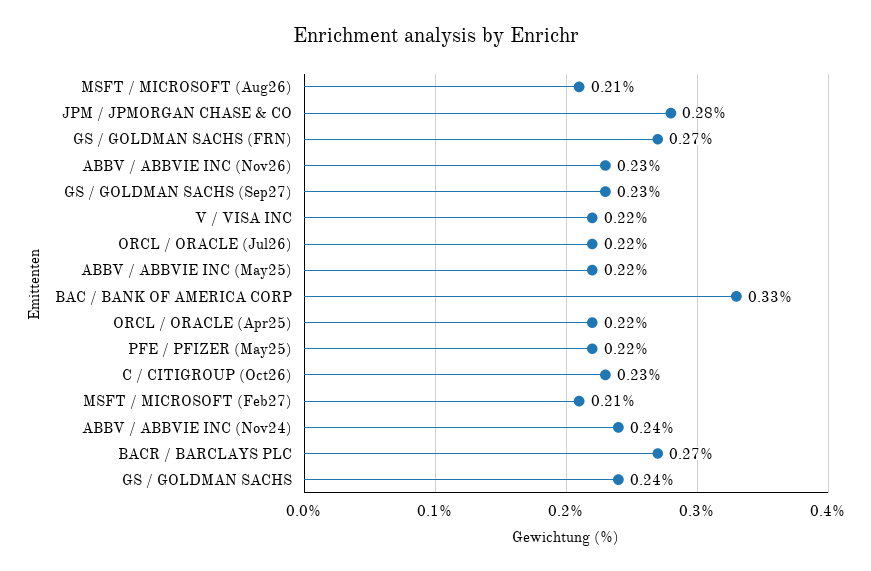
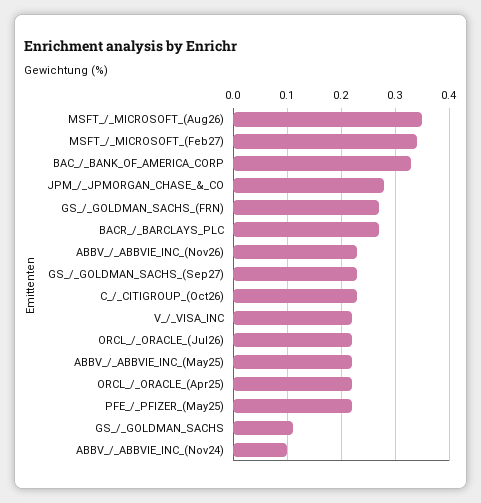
MSFT / MICROSOFT (Aug26): 0.21 -> 0.35
MSFT / MICROSOFT (Feb27): 0.21 -> 0.35
ABBV / ABBVIE INC (Nov24): 0.24 -> 0.1
GS / GOLDMAN SACHS: 0.24 -> 0.1

